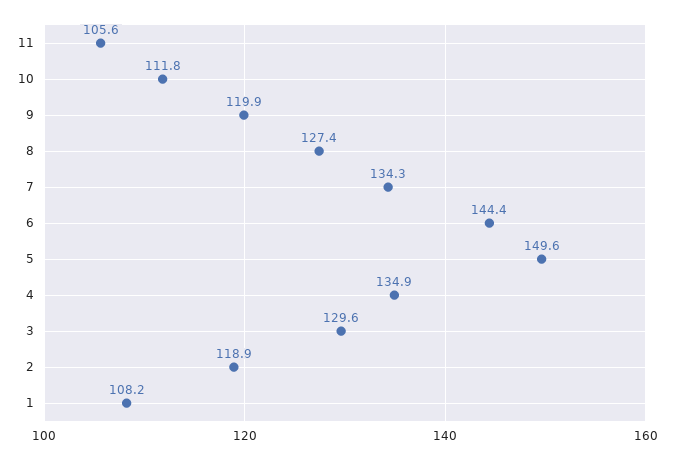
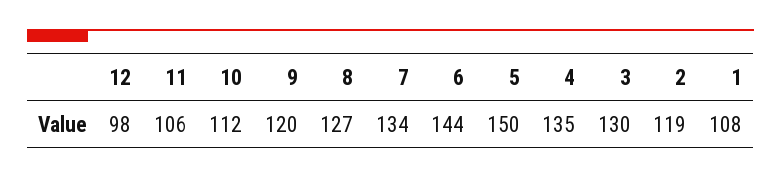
12: none -> 98

